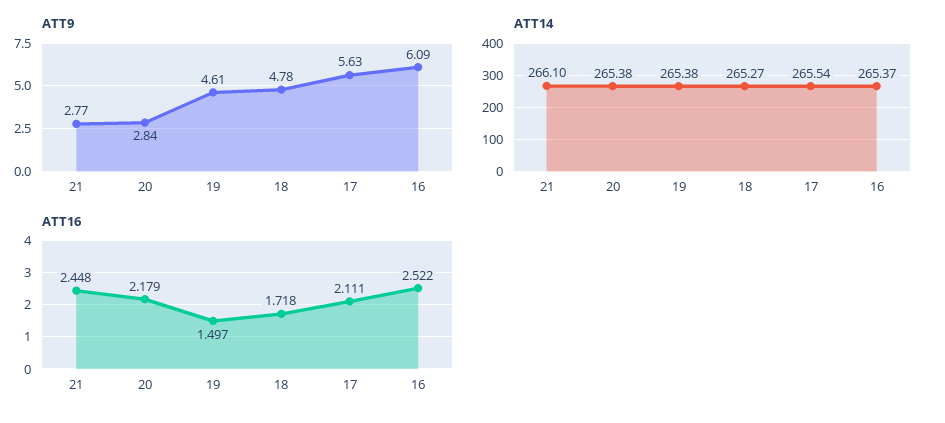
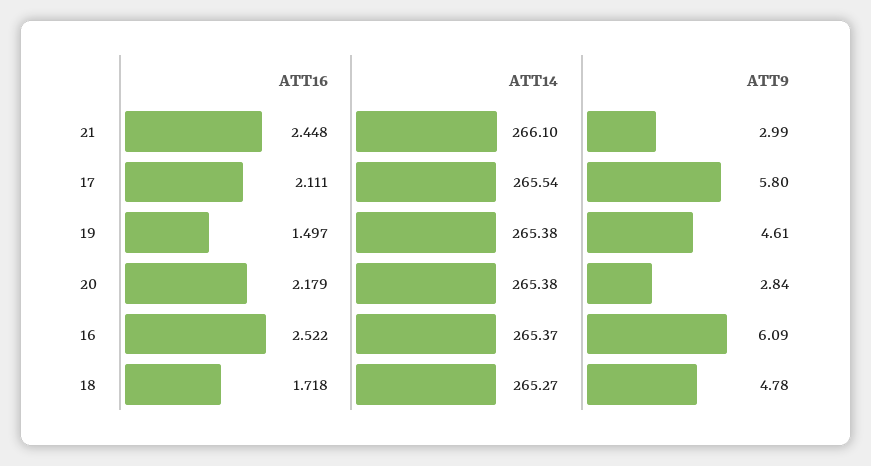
ATT9, 21: 2.77 -> 2.99
ATT9, 17: 5.63 -> 5.8

